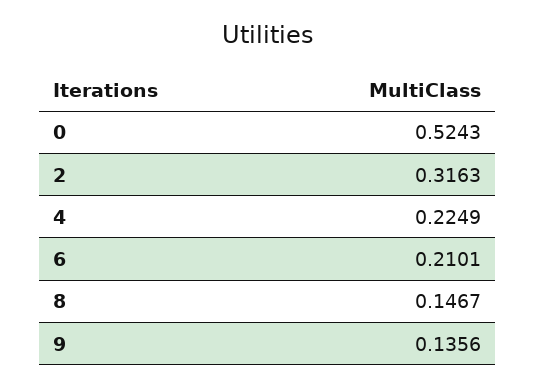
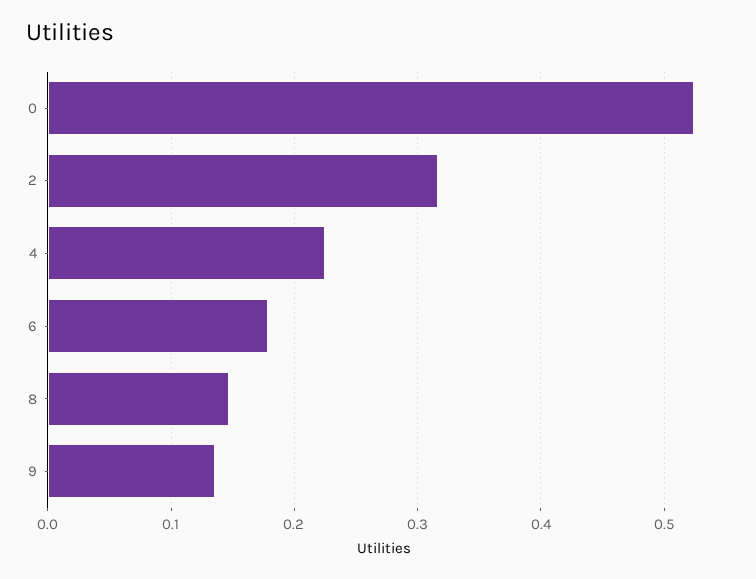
6: 0.2101 -> 0.18

